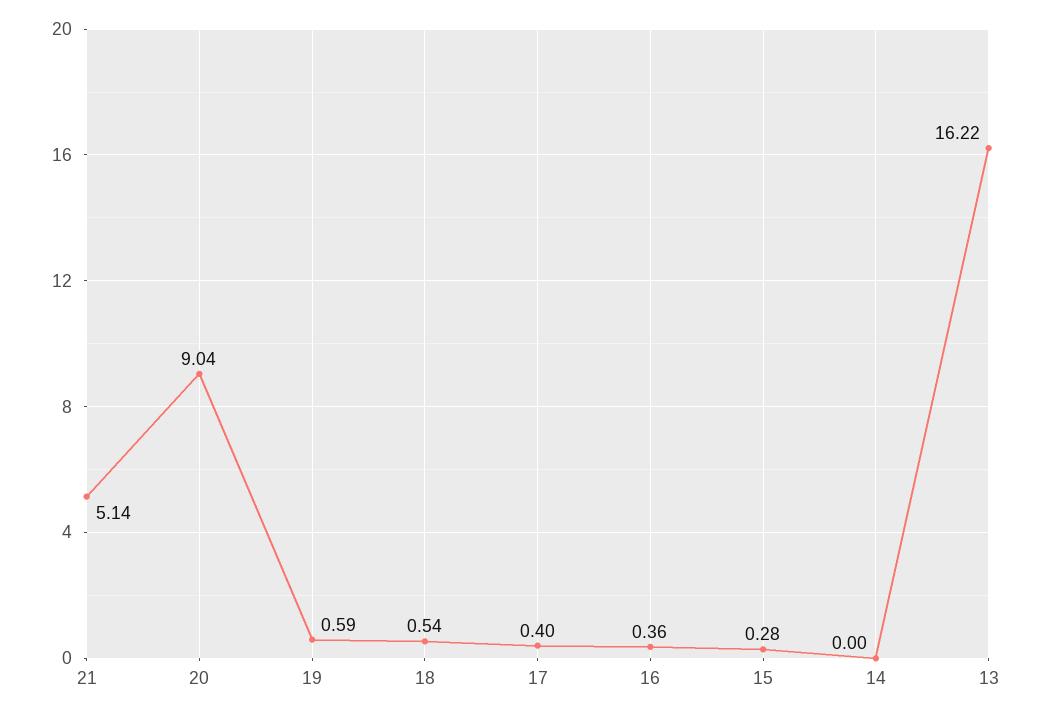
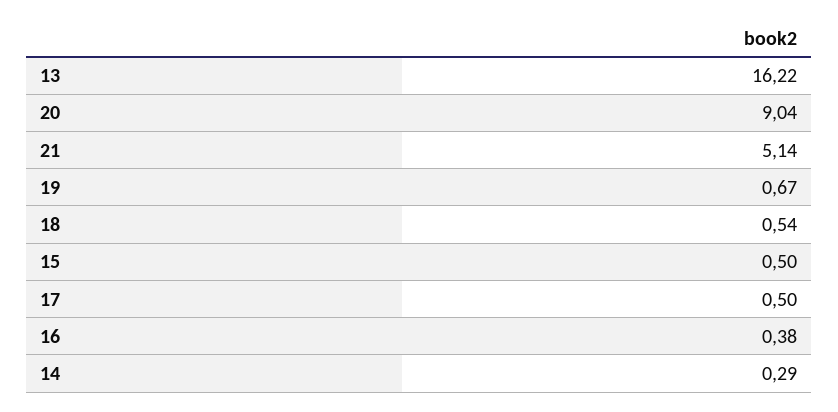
19: 0.59 -> 0.67
17: 0.4 -> 0.5
16: 0.36 -> 0.38
15: 0.28 -> 0.5
14: 0 -> 0.29

